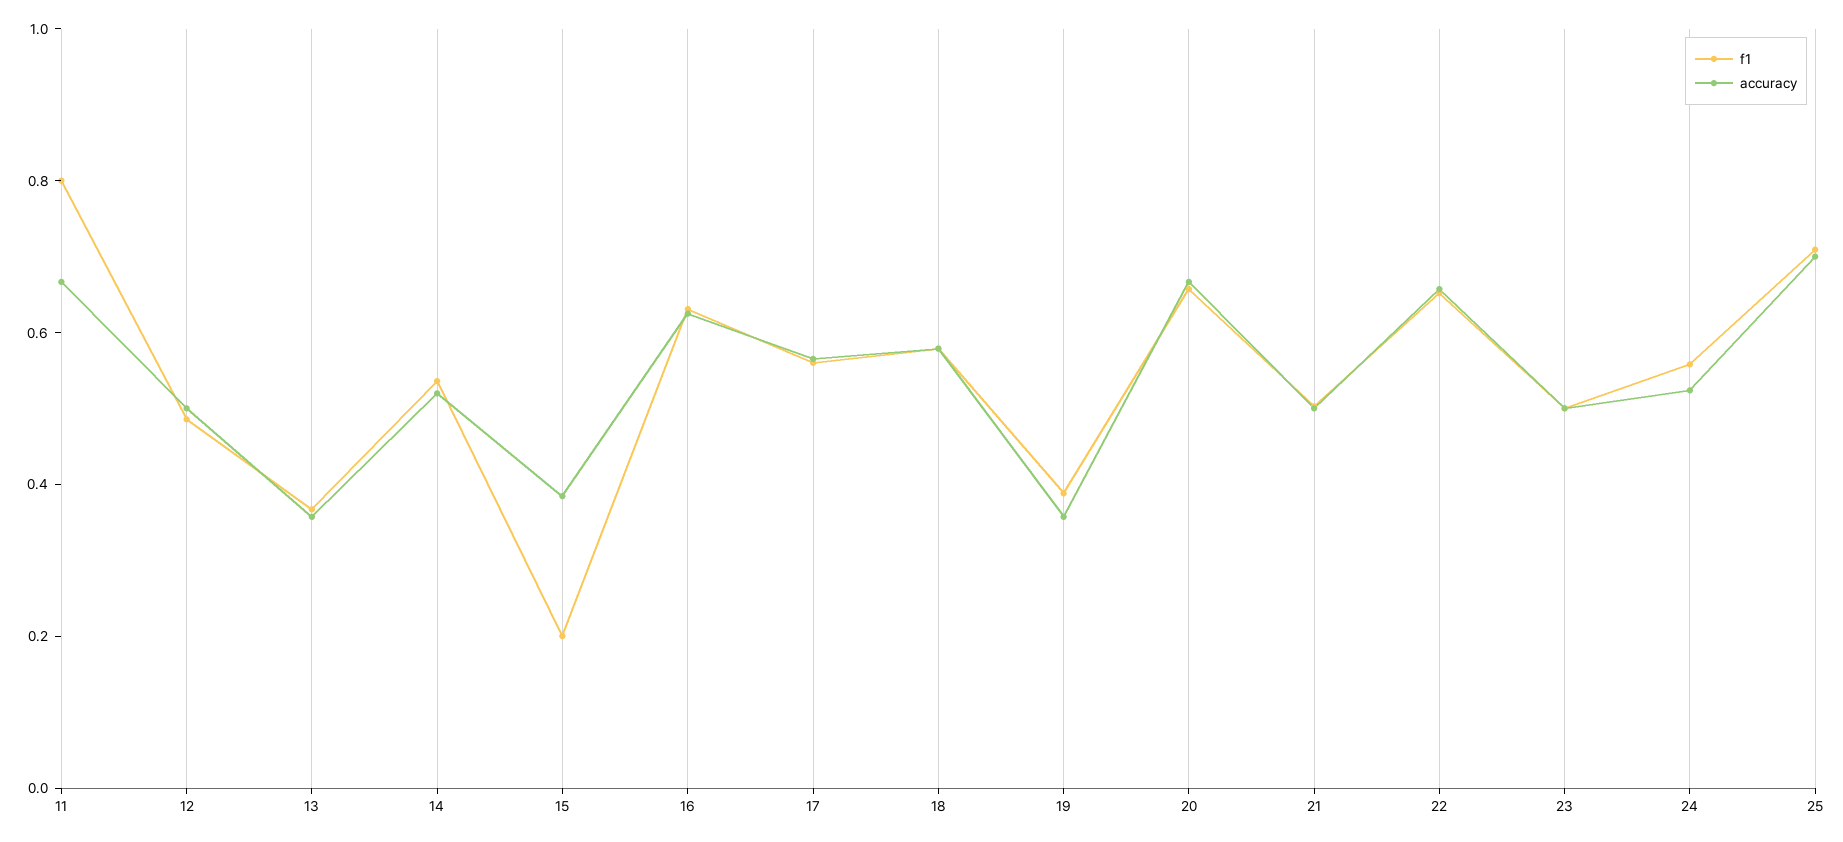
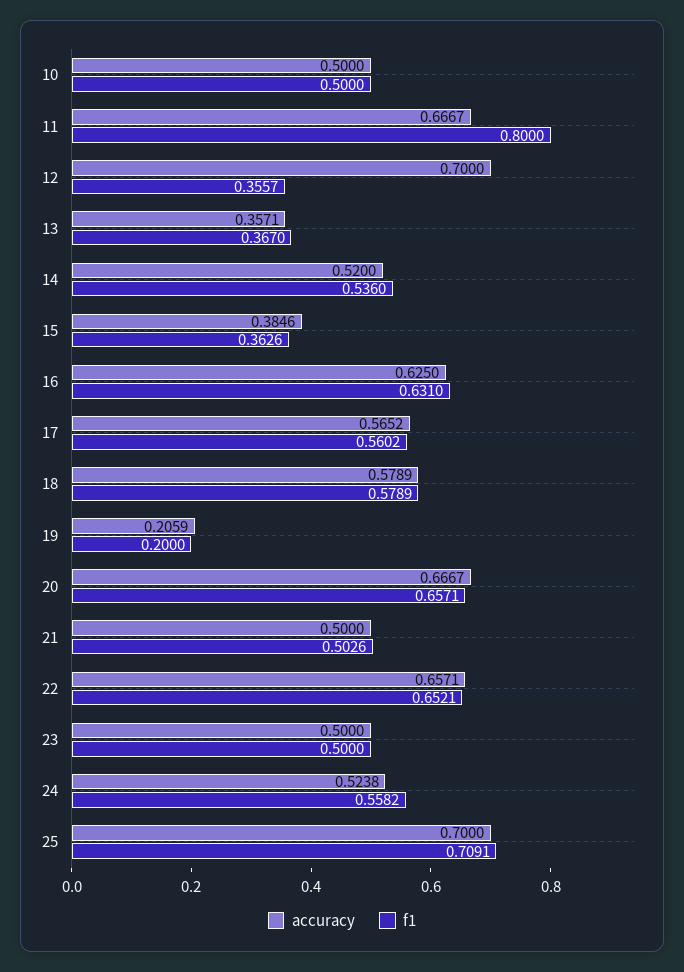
f1, 12: 0.5 -> 0.3557
accuracy, 12: 0.5 -> 0.7
f1, 15: 0.2 -> 0.3626
f1, 19: 0.4 -> 0.2
accuracy, 19: 0.35 -> 0.2059
accuracy, 10: none -> 0.5
f1, 10: none -> 0.5

